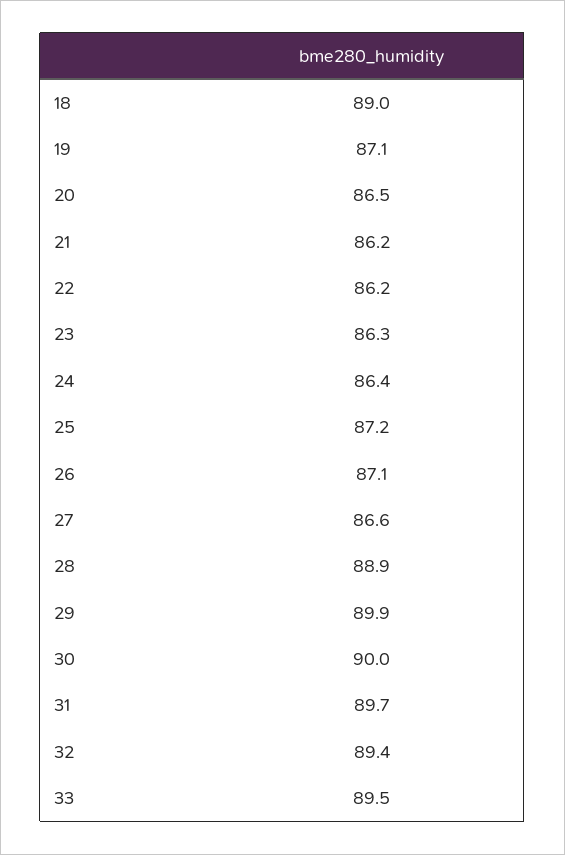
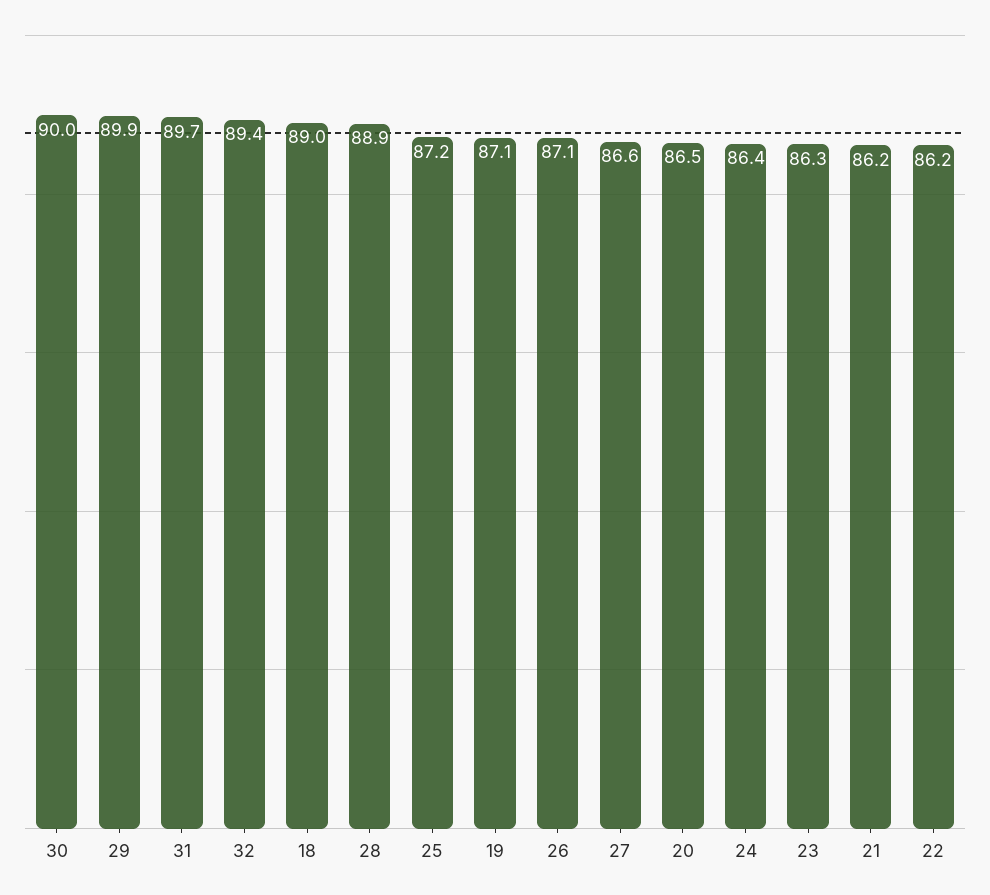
33: 89.5 -> none

